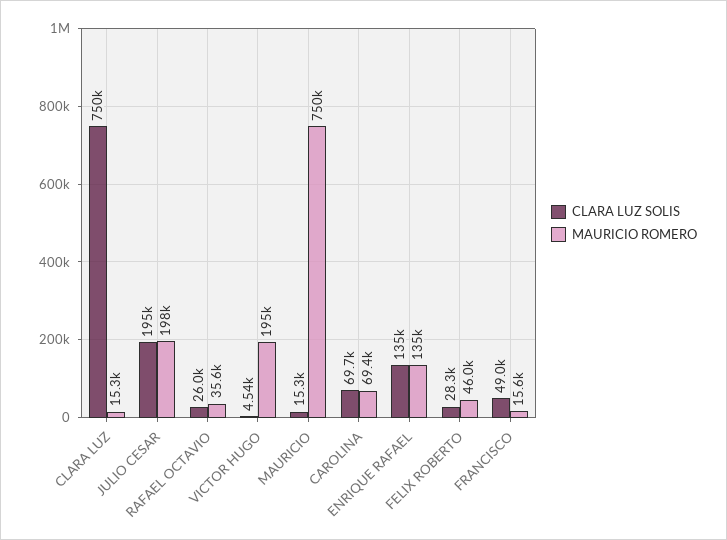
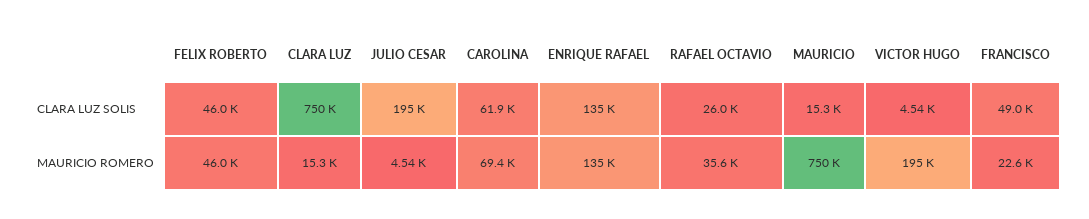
MAURICIO ROMERO, JULIO CESAR: 198000 -> 4540
CLARA LUZ SOLIS, CAROLINA: 69700 -> 61900
CLARA LUZ SOLIS, FELIX ROBERTO: 28300 -> 46000
MAURICIO ROMERO, FRANCISCO: 15600 -> 22600

